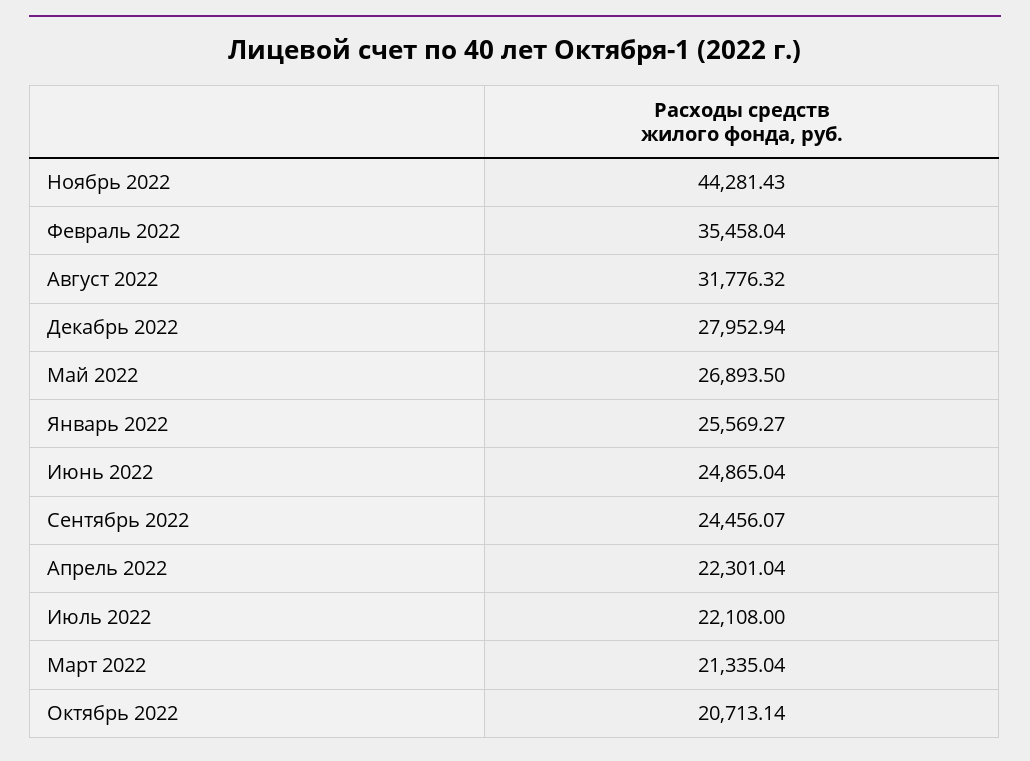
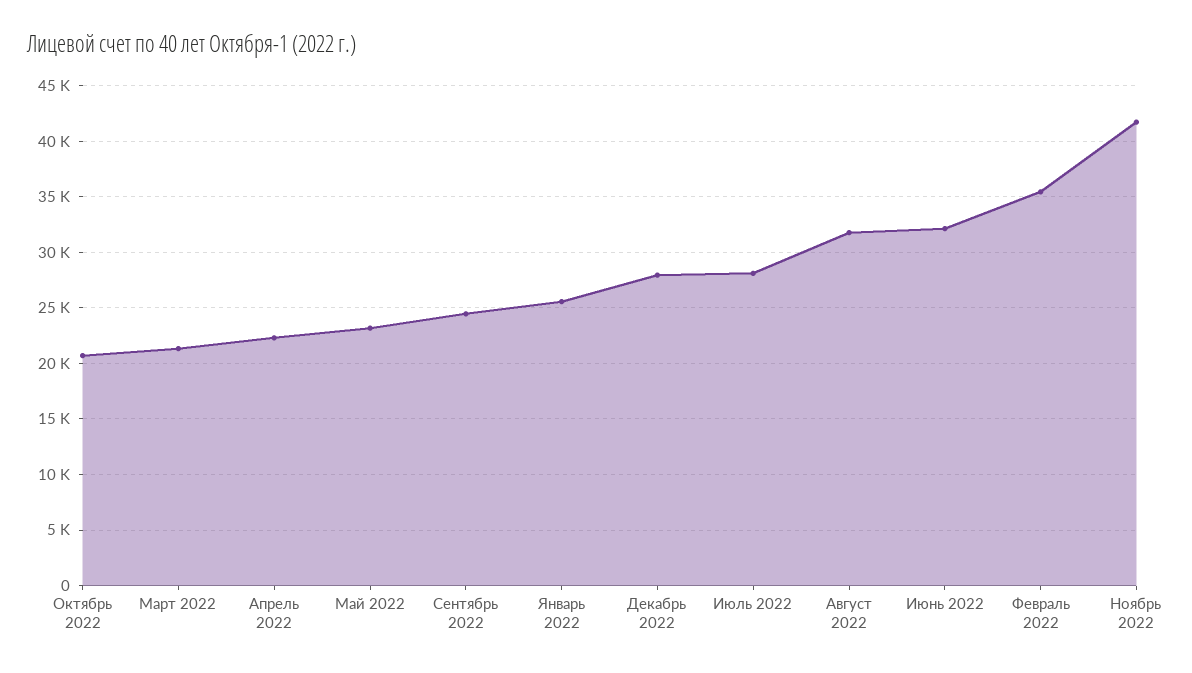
Ноябрь 2022: 44281.43 -> 42000
Май 2022: 26893.5 -> 23000
Июнь 2022: 24865.04 -> 32000
Июль 2022: 22108 -> 28000

